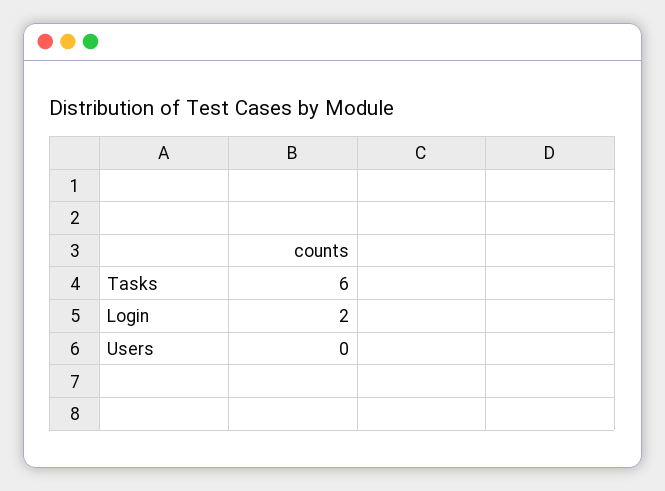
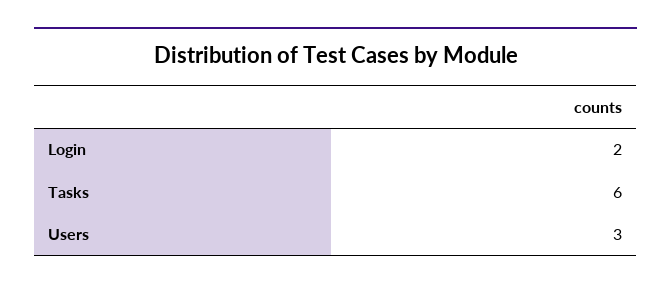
Users: 0 -> 3

